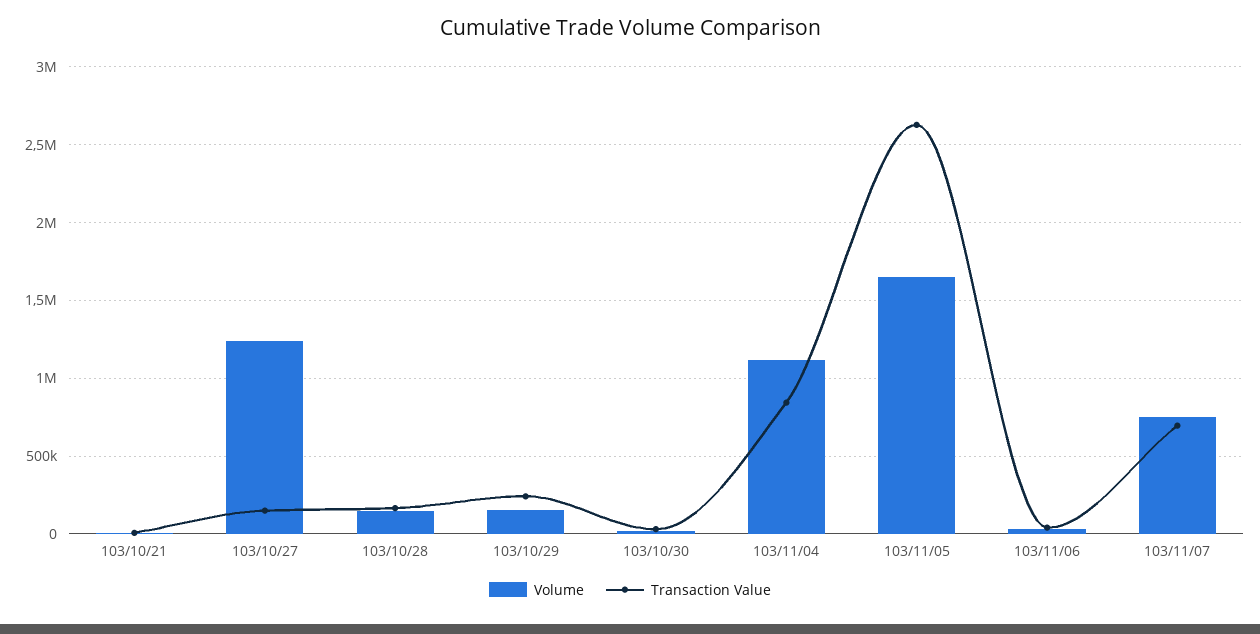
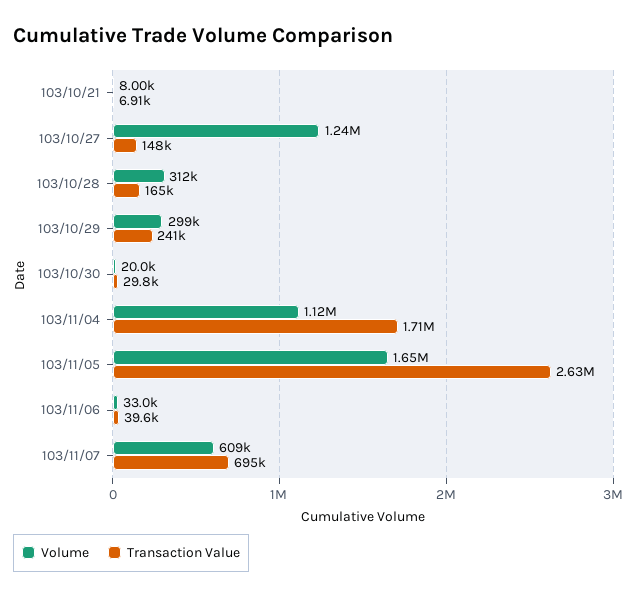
Volume, 103/10/28: 150000 -> 312000
Volume, 103/10/29: 150000 -> 299000
Transaction Value, 103/11/04: 850000 -> 1710000
Volume, 103/11/07: 750000 -> 609000

